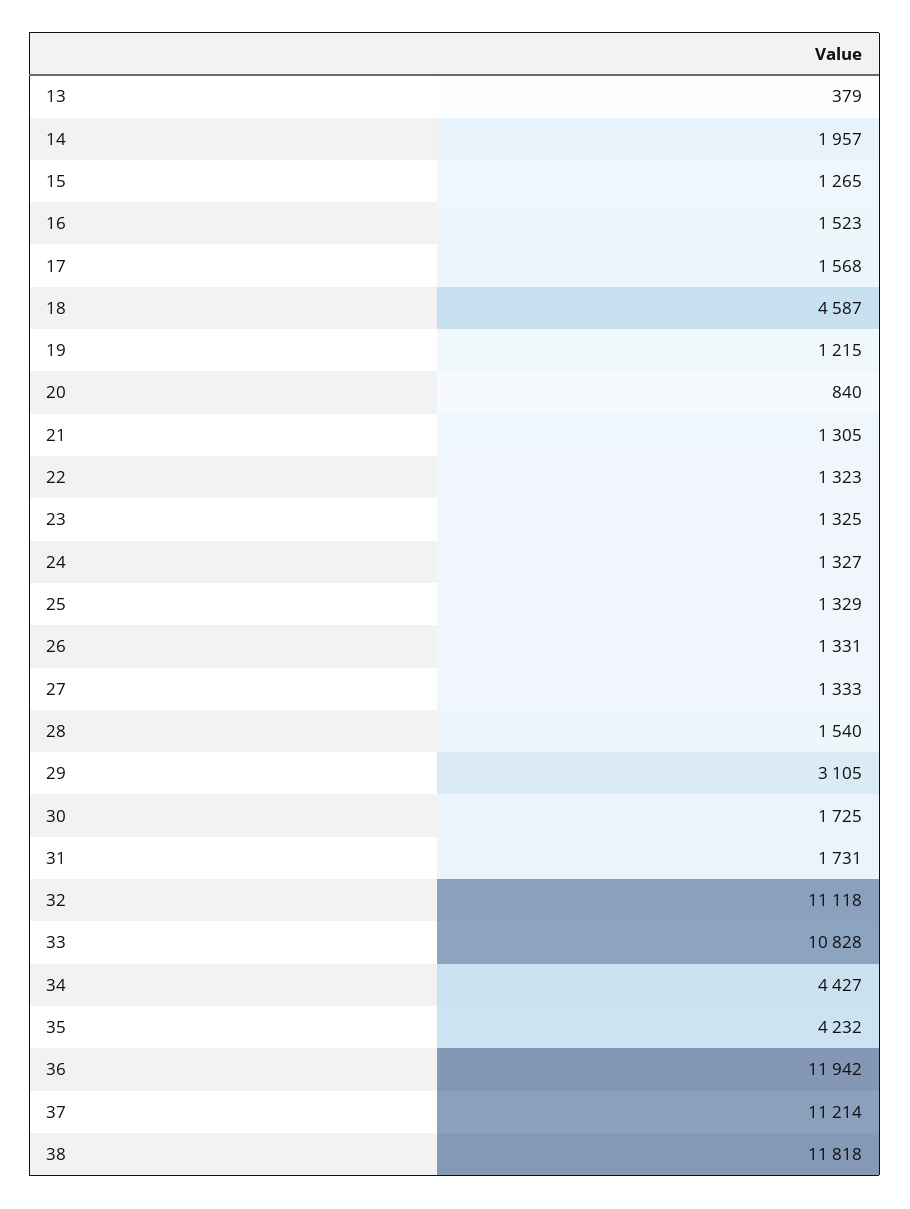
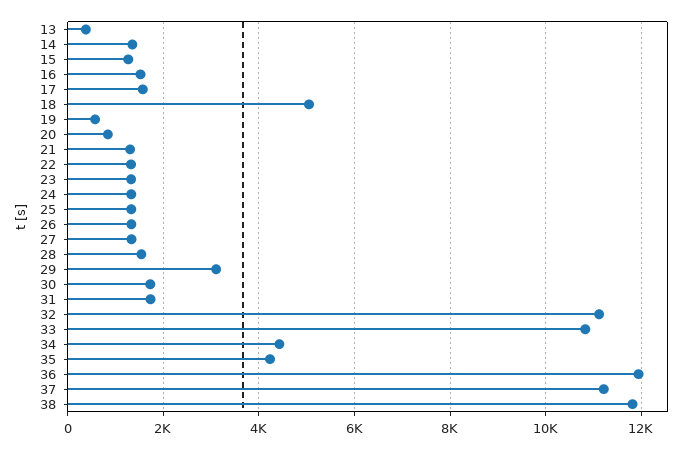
14: 1957 -> 1400
18: 4587 -> 5000
19: 1215 -> 600

